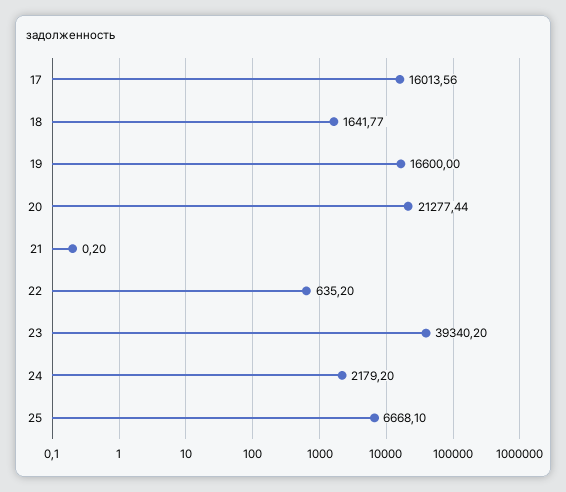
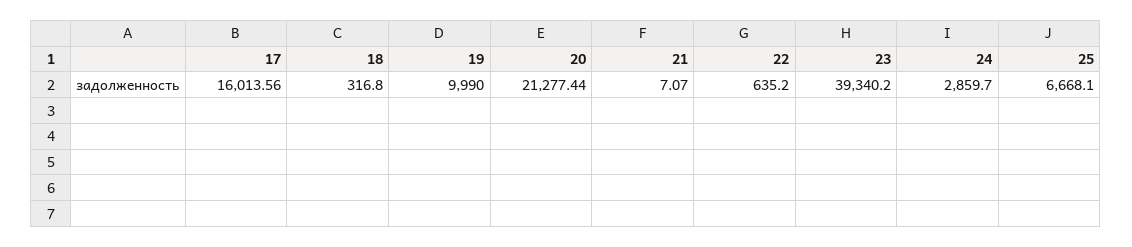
18: 1641.77 -> 316.8
19: 16600 -> 9990
21: 0.2 -> 7.07
24: 2179.2 -> 2859.7

